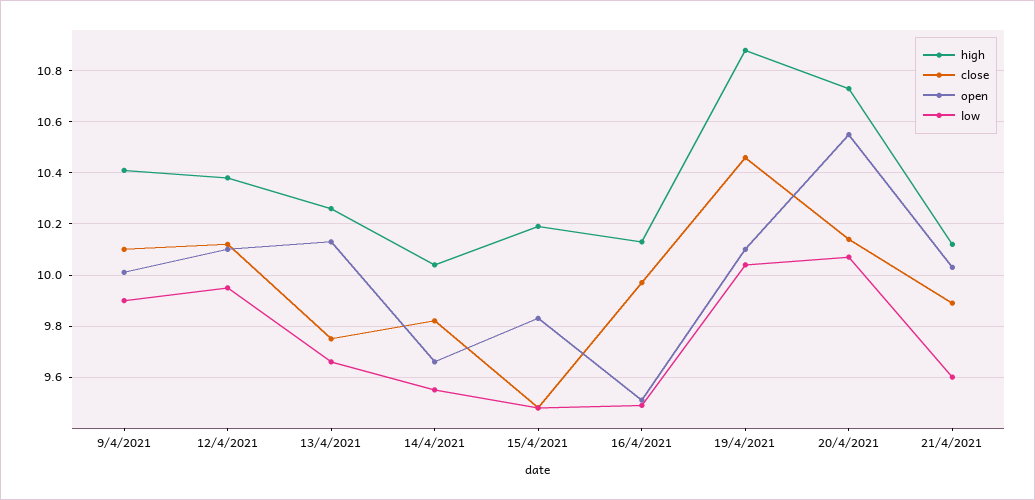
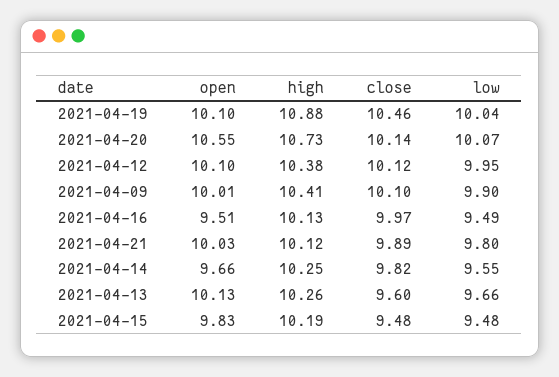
close, 13/4/2021: 9.75 -> 9.6
high, 14/4/2021: 10.05 -> 10.25
low, 21/4/2021: 9.6 -> 9.8

